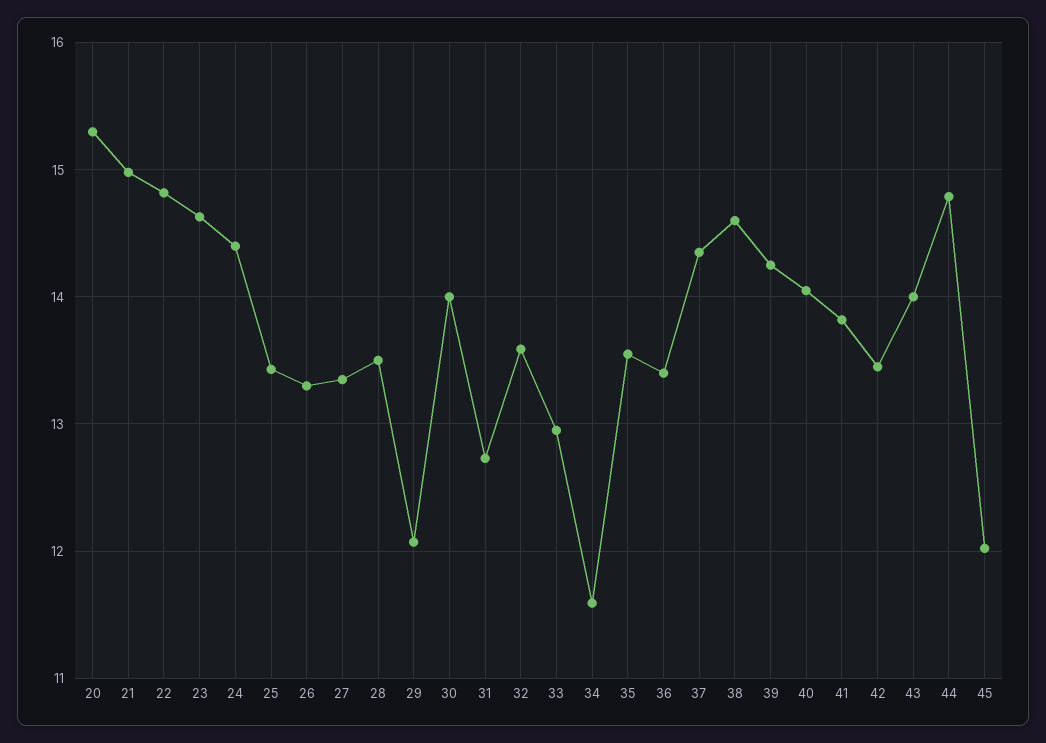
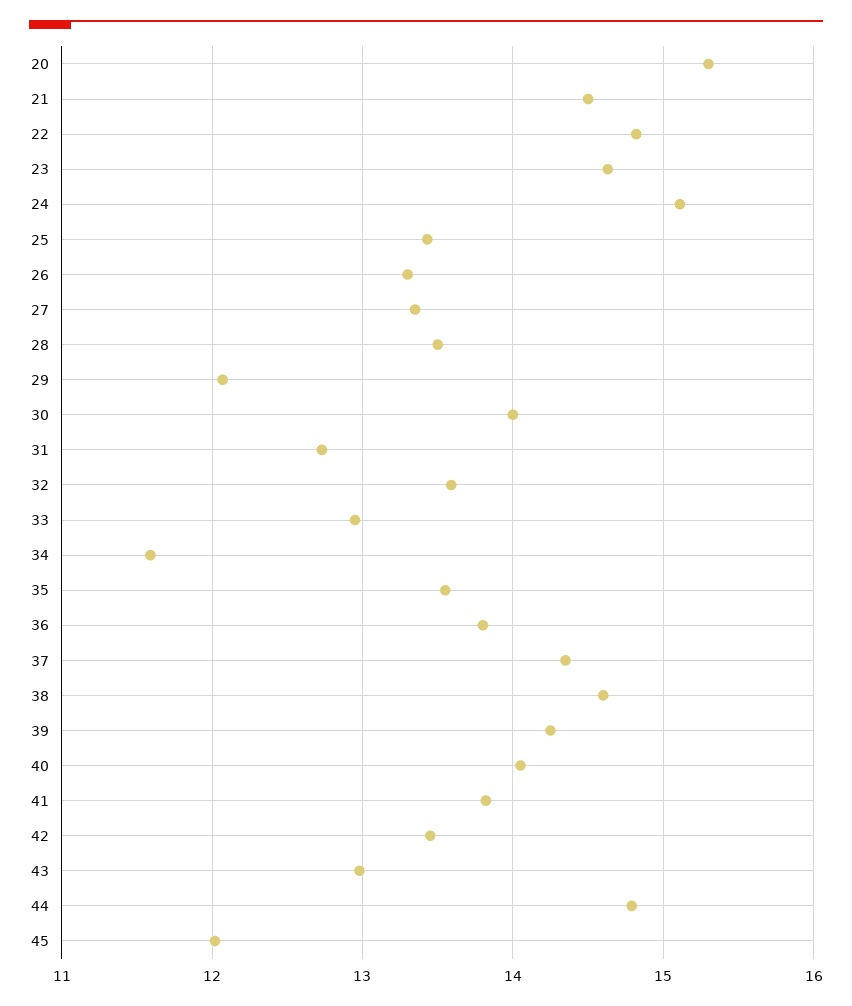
21: 15 -> 14.5
24: 14.4 -> 15.1
36: 13.4 -> 13.8
43: 14 -> 13

